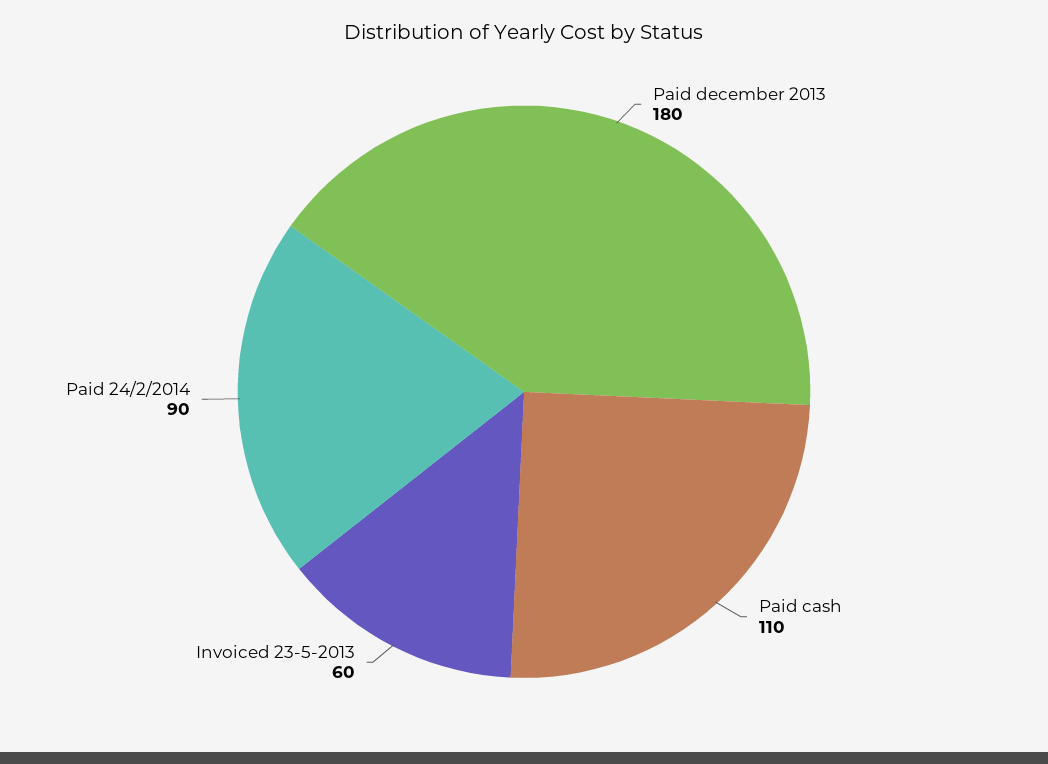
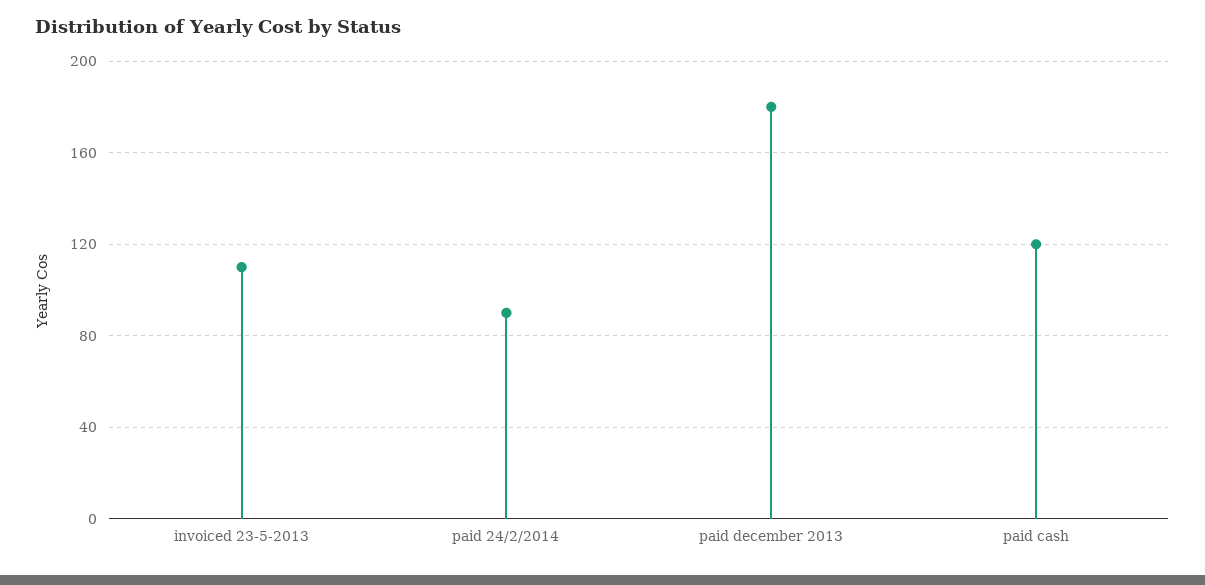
Paid cash: 110 -> 120
Invoiced 23-5-2013: 60 -> 110

